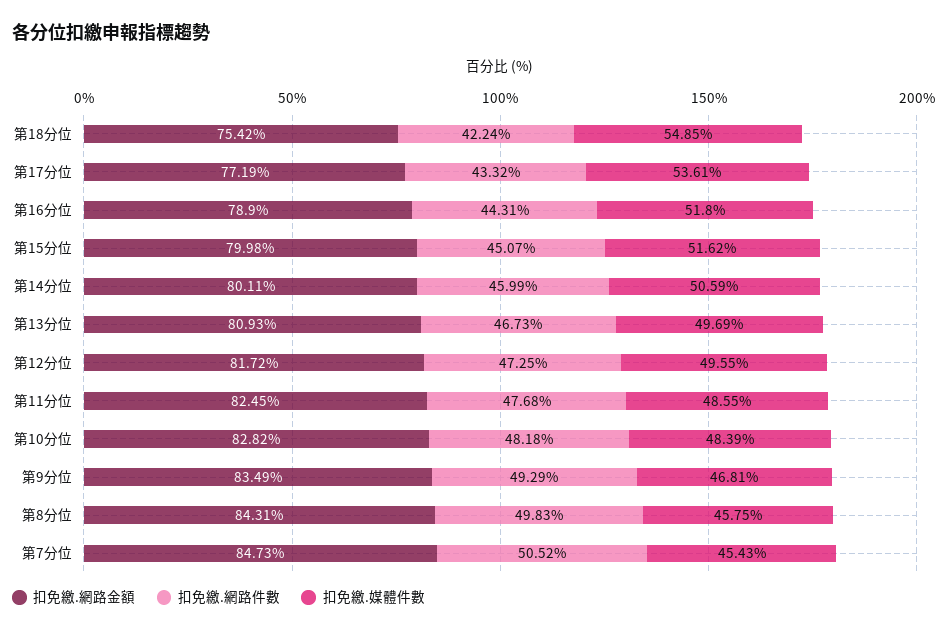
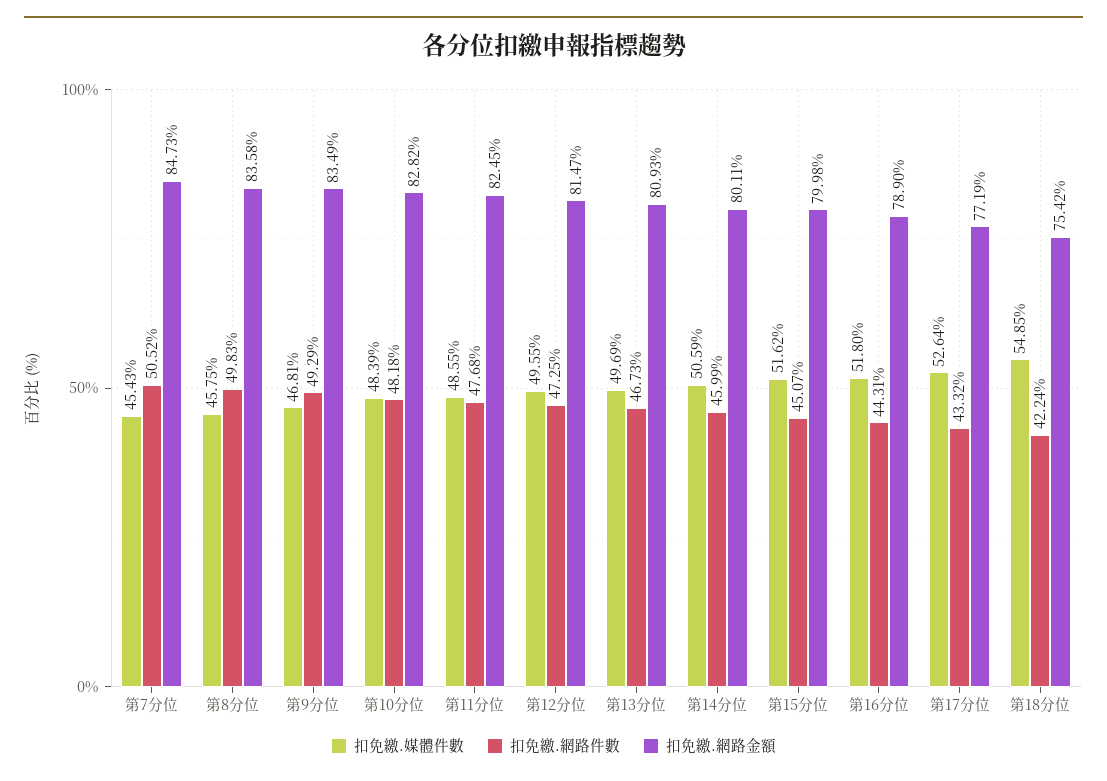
扣免繳.媒體件數, 第17分位: 53.61 -> 52.64
扣免繳.網路金額, 第12分位: 81.72 -> 81.47
扣免繳.網路金額, 第8分位: 84.31 -> 83.58

